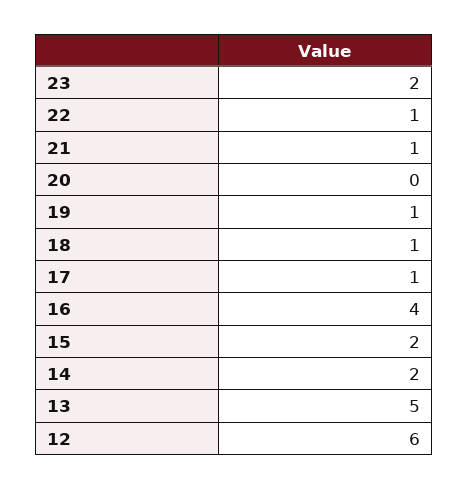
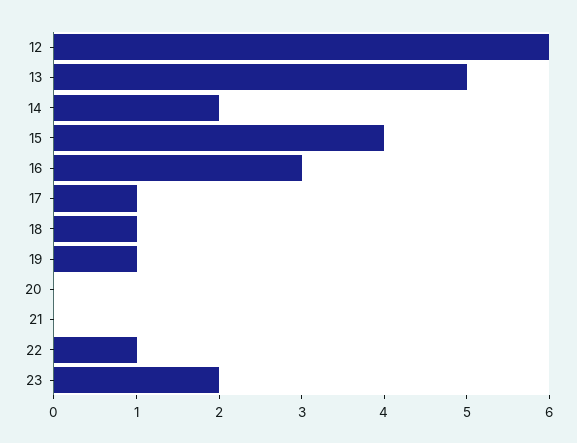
21: 1 -> 0
16: 4 -> 3
15: 2 -> 4

